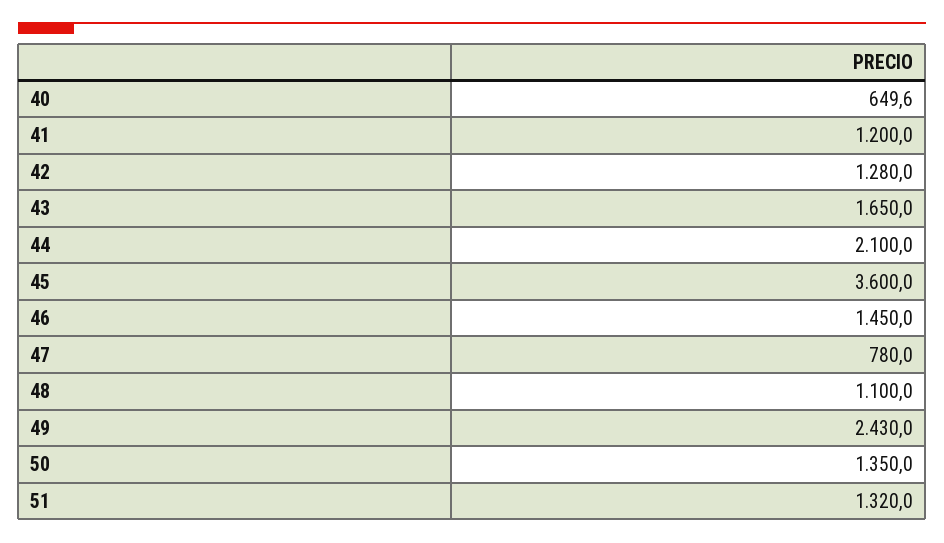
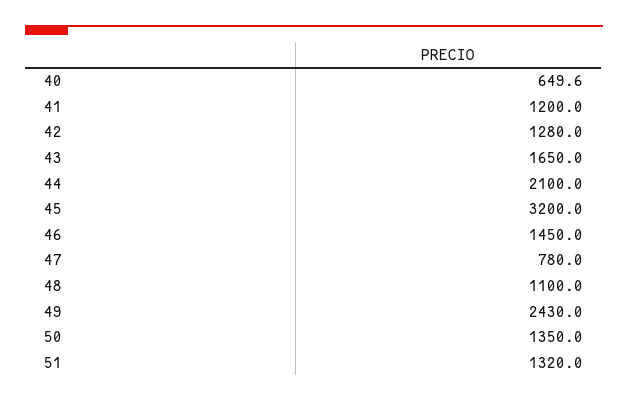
45: 3600 -> 3200

